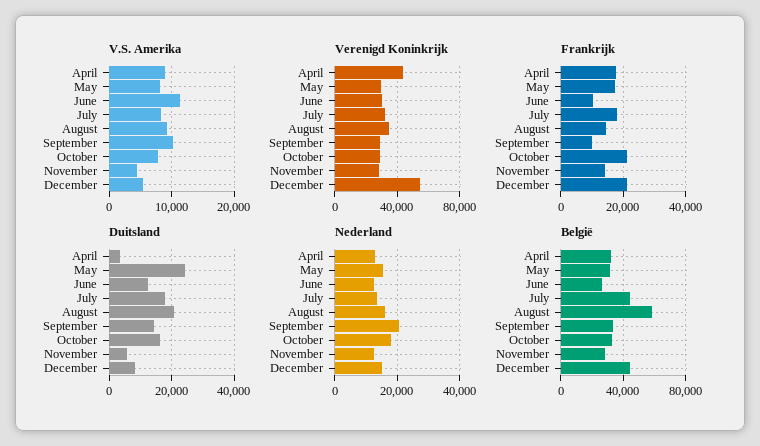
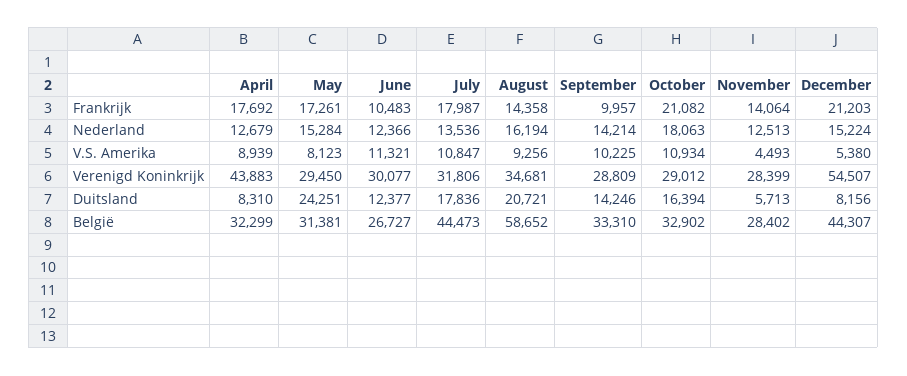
V.S. Amerika, July: 8000 -> 10847
V.S. Amerika, October: 8000 -> 10934
Duitsland, April: 4000 -> 8310
Nederland, September: 20000 -> 14214

